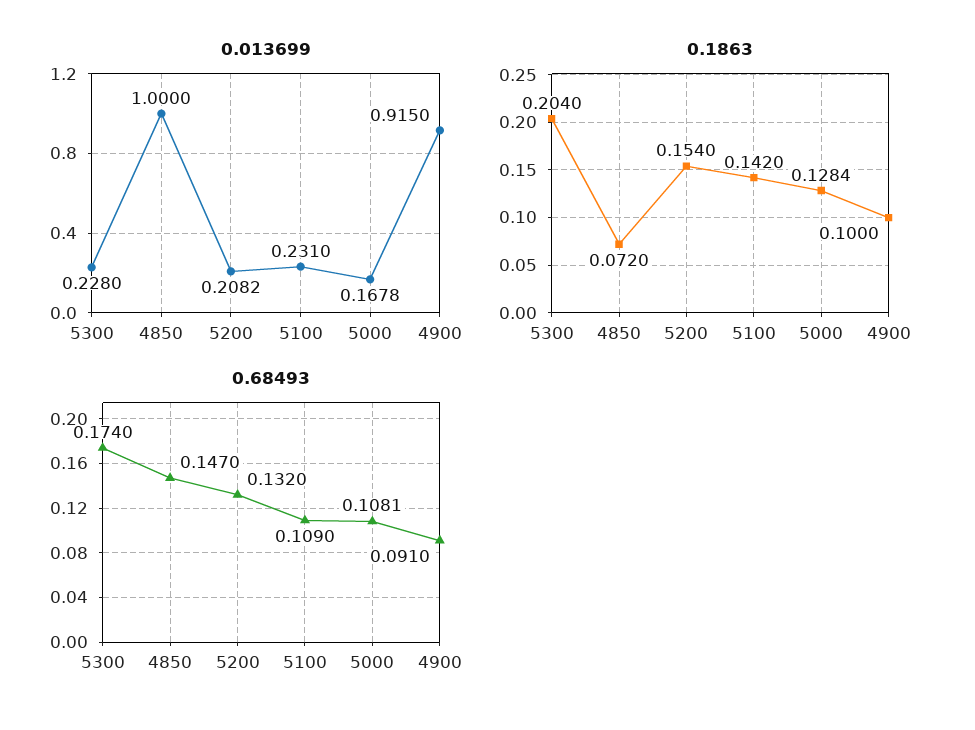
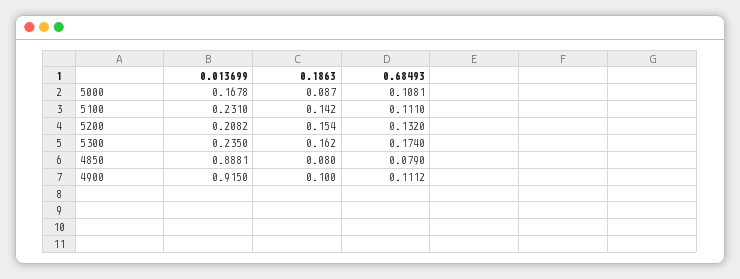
0.013699, 5300: 0.228 -> 0.235
0.013699, 4850: 1 -> 0.8881
0.1863, 5300: 0.204 -> 0.162
0.1863, 4850: 0.072 -> 0.08
0.1863, 5000: 0.1284 -> 0.087
0.68493, 4850: 0.147 -> 0.079
0.68493, 5100: 0.109 -> 0.111
0.68493, 4900: 0.091 -> 0.1112

